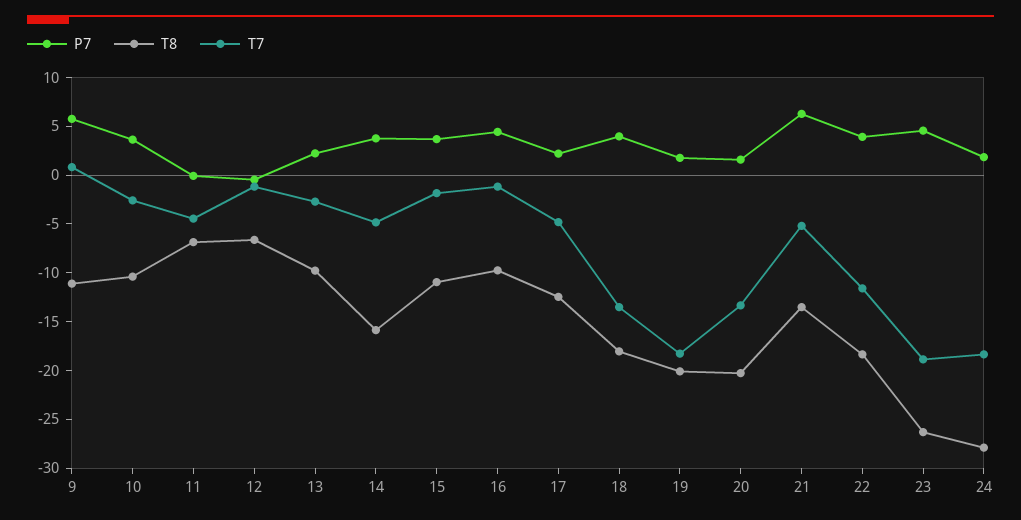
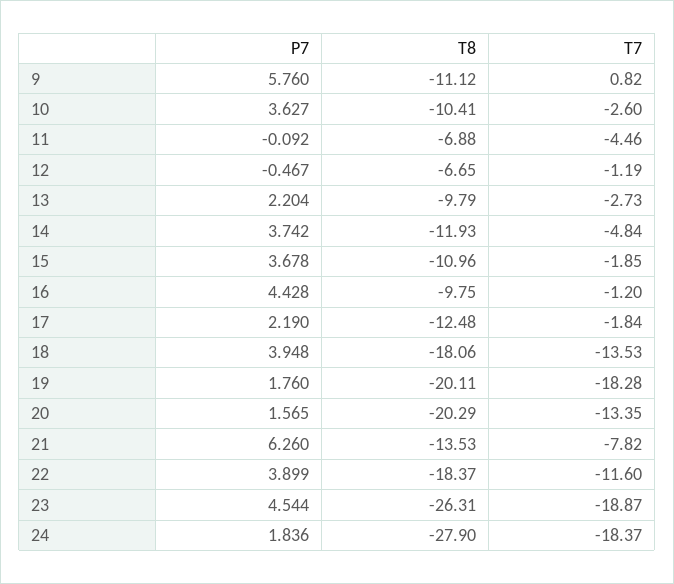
T8, 14: -16 -> -11.93
T7, 17: -5 -> -1.84
T7, 21: -5 -> -7.82

